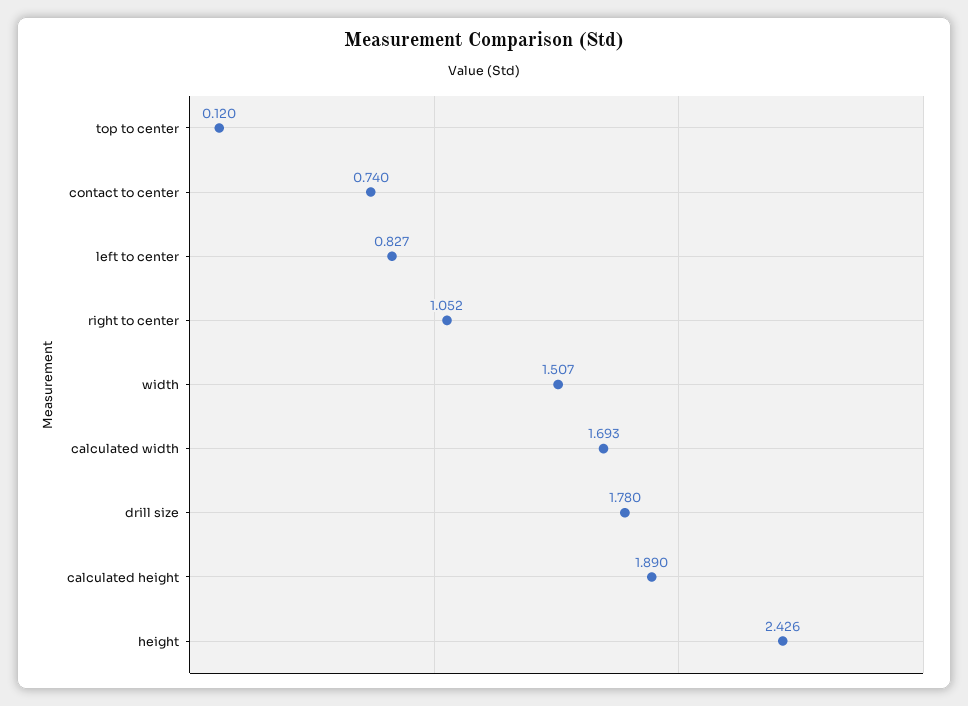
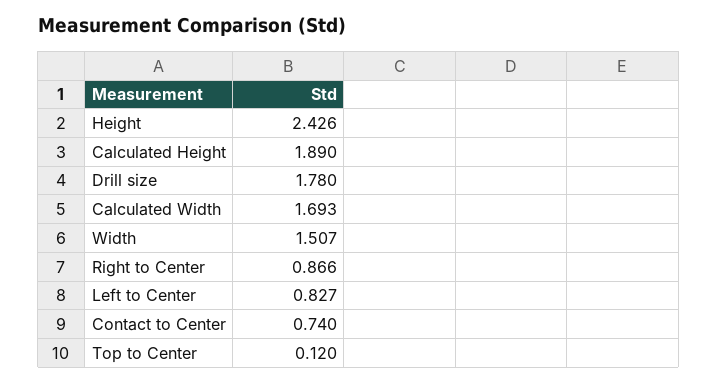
right to center: 1.052 -> 0.866

